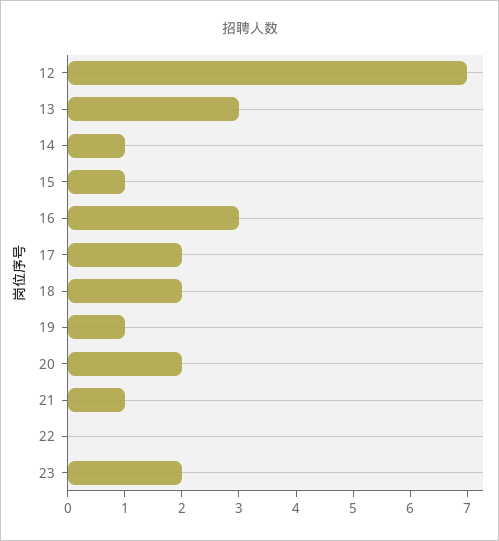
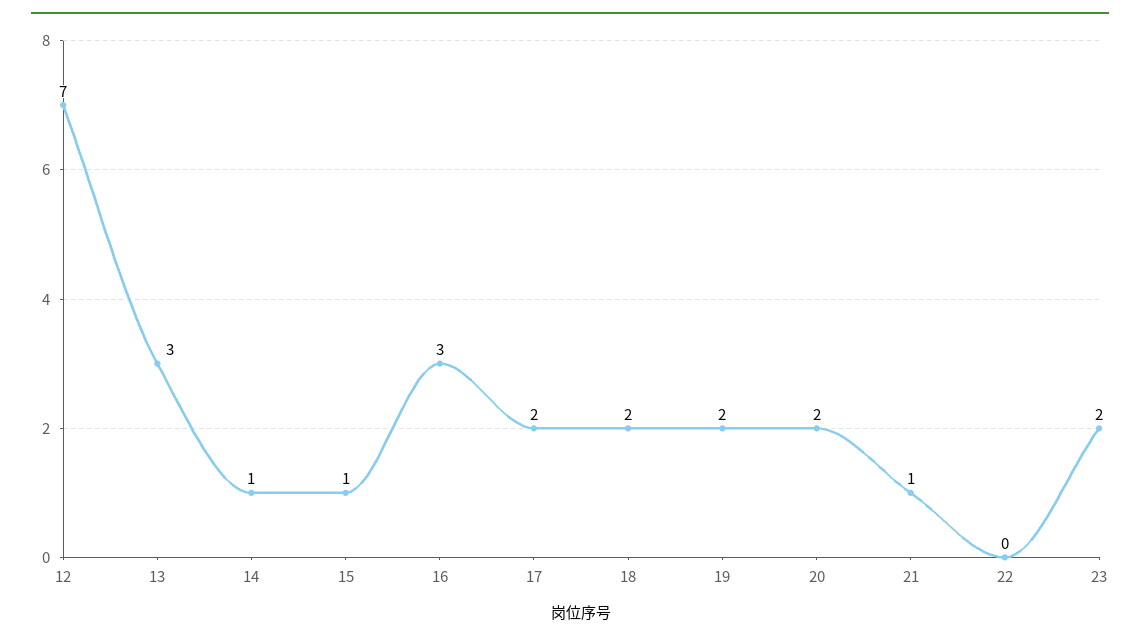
19: 1 -> 2

